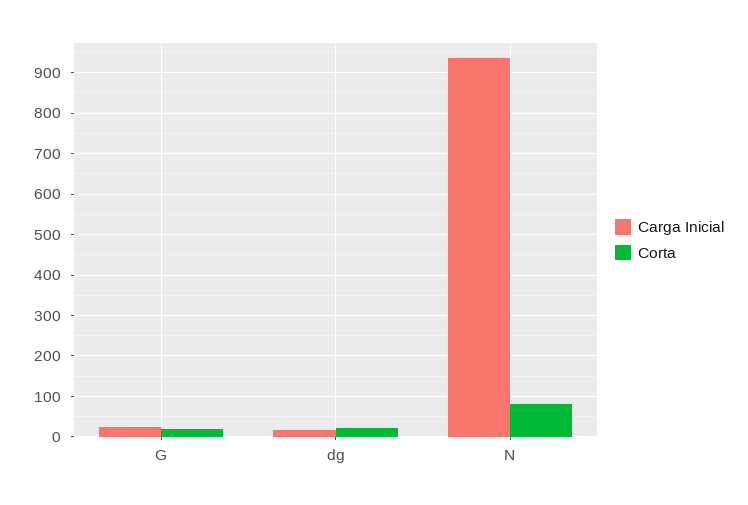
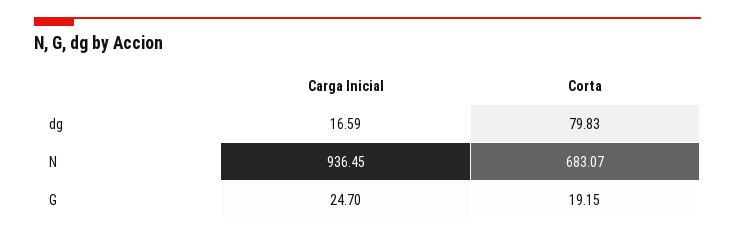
Corta, dg: 20 -> 79.83
Corta, N: 80 -> 683.07

